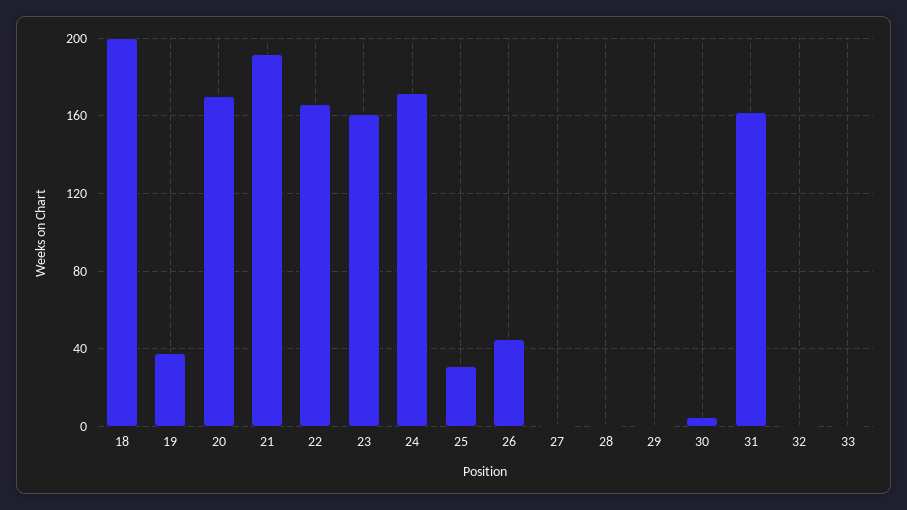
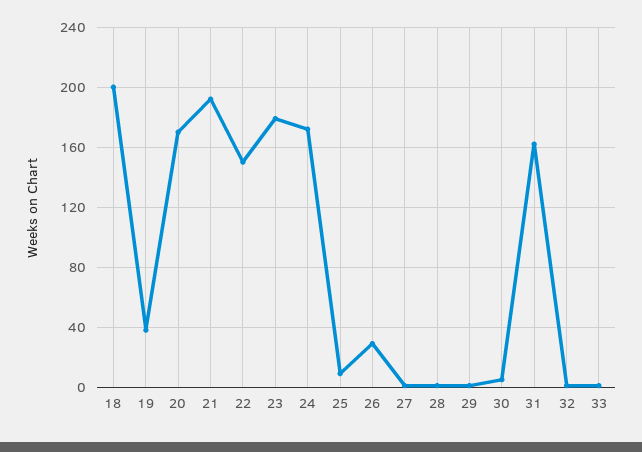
22: 165 -> 150
23: 160 -> 180
25: 30 -> 10
26: 45 -> 30

